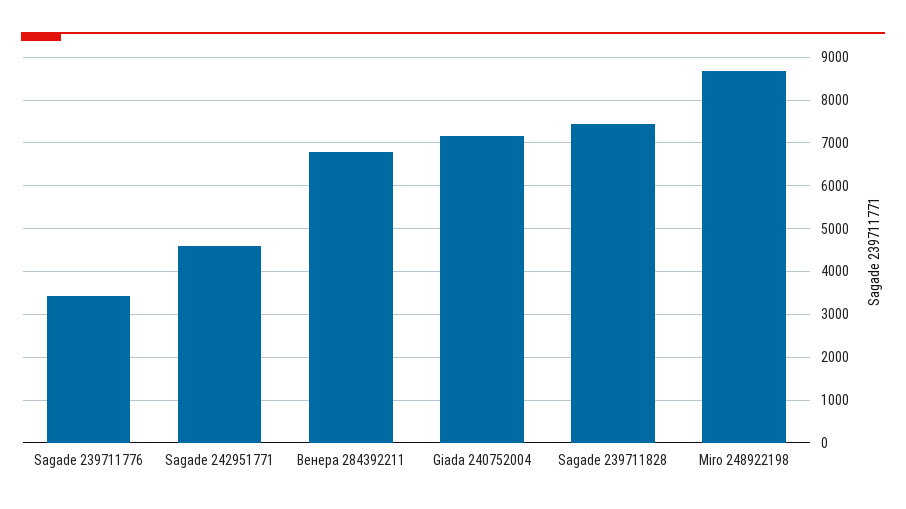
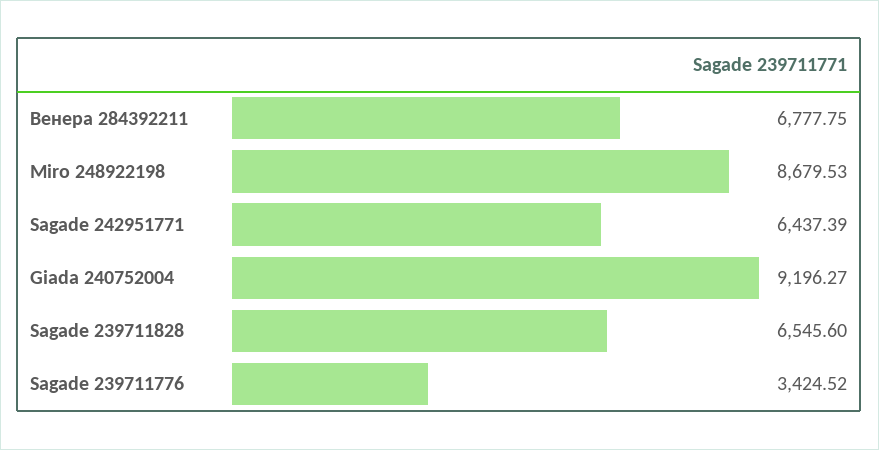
Sagade 242951771: 4600 -> 6437.39
Giada 240752004: 7200 -> 9196.27
Sagade 239711828: 7400 -> 6545.6

